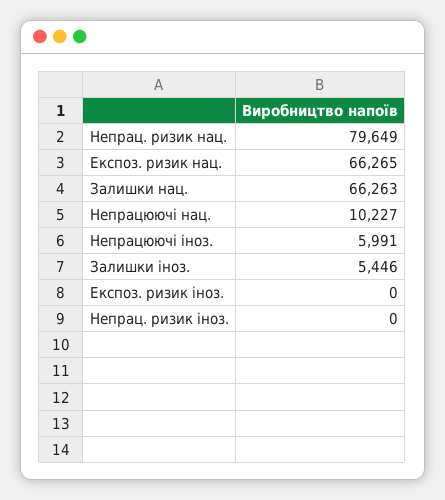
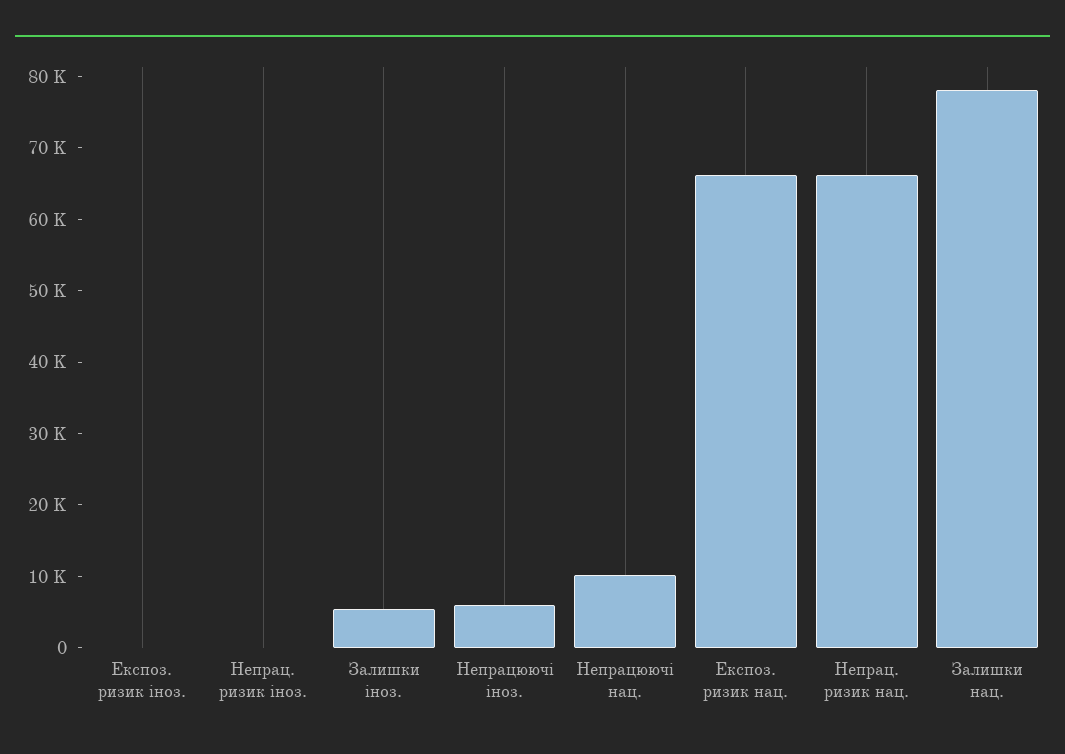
Непрац. ризик нац.: 79649 -> 66000
Залишки нац.: 66263 -> 78000

